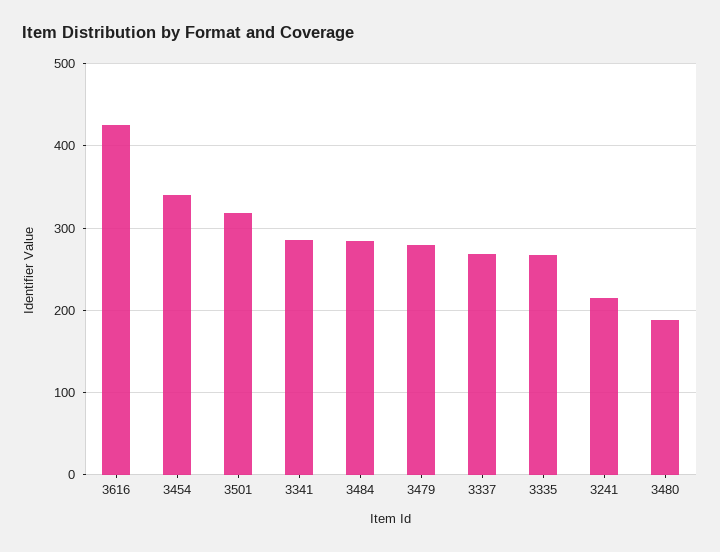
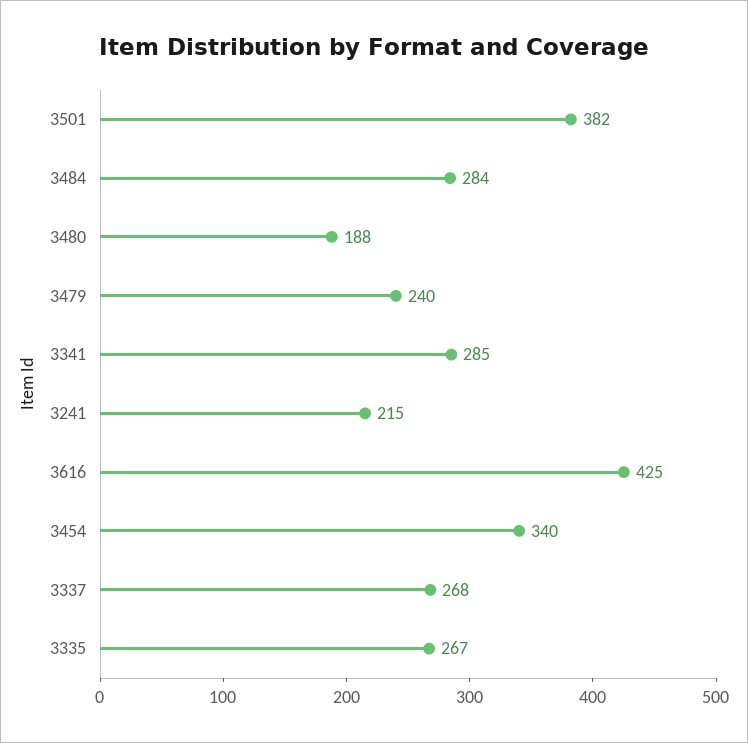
3501: 320 -> 382
3479: 280 -> 240

